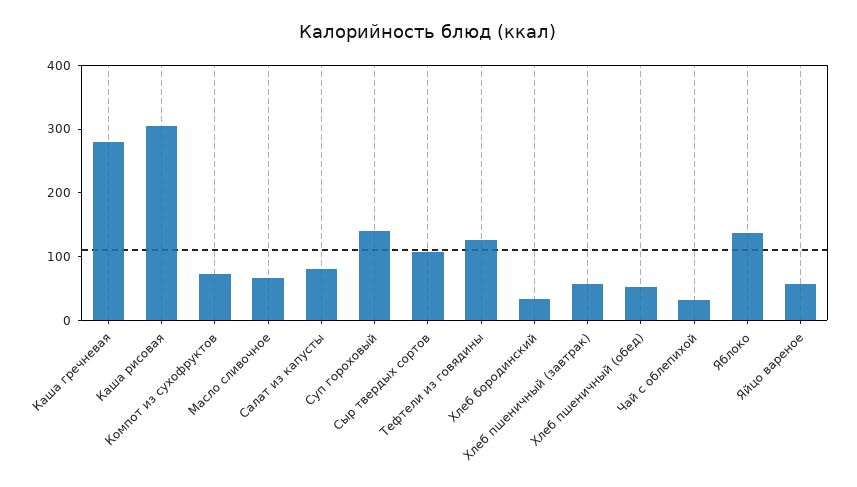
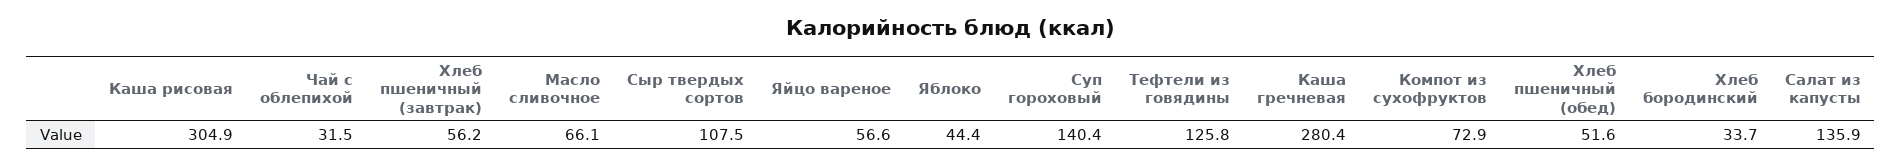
Салат из капусты: 80 -> 135.9
Яблоко: 140 -> 44.4

